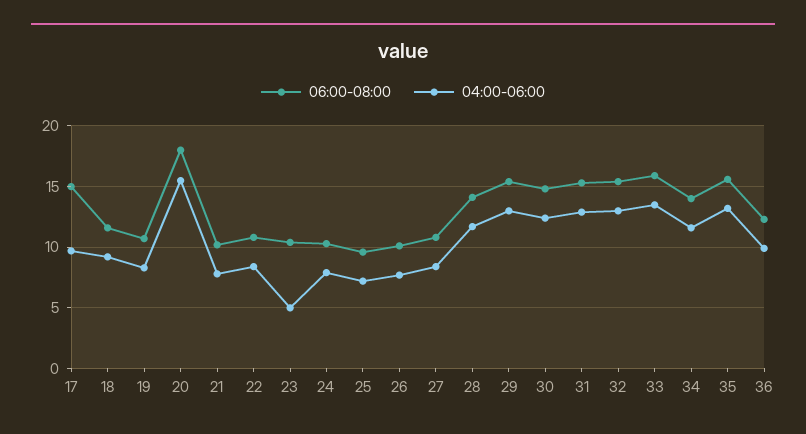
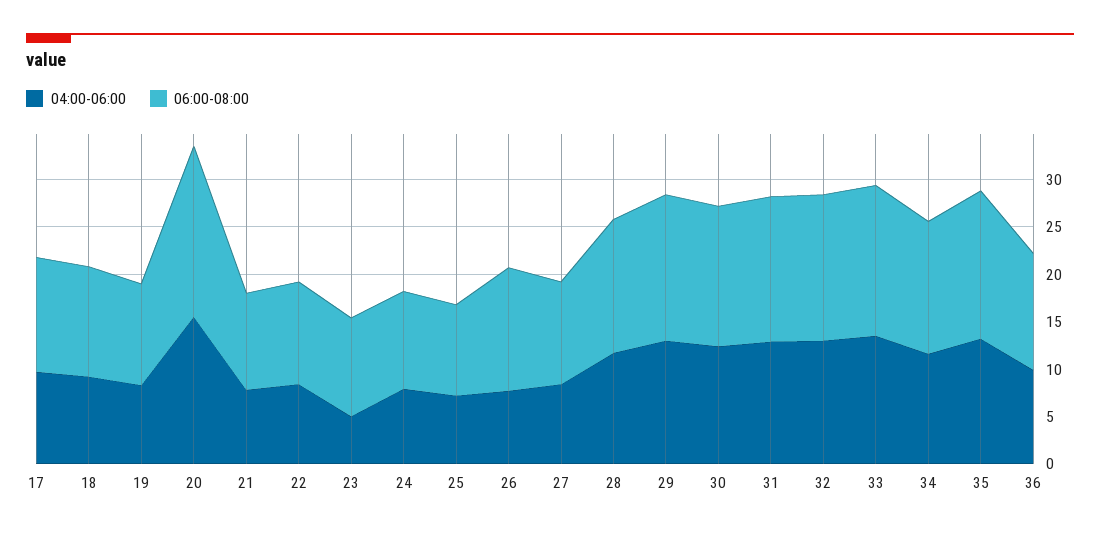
06:00-08:00, 17: 15 -> 12
06:00-08:00, 26: 10 -> 13

